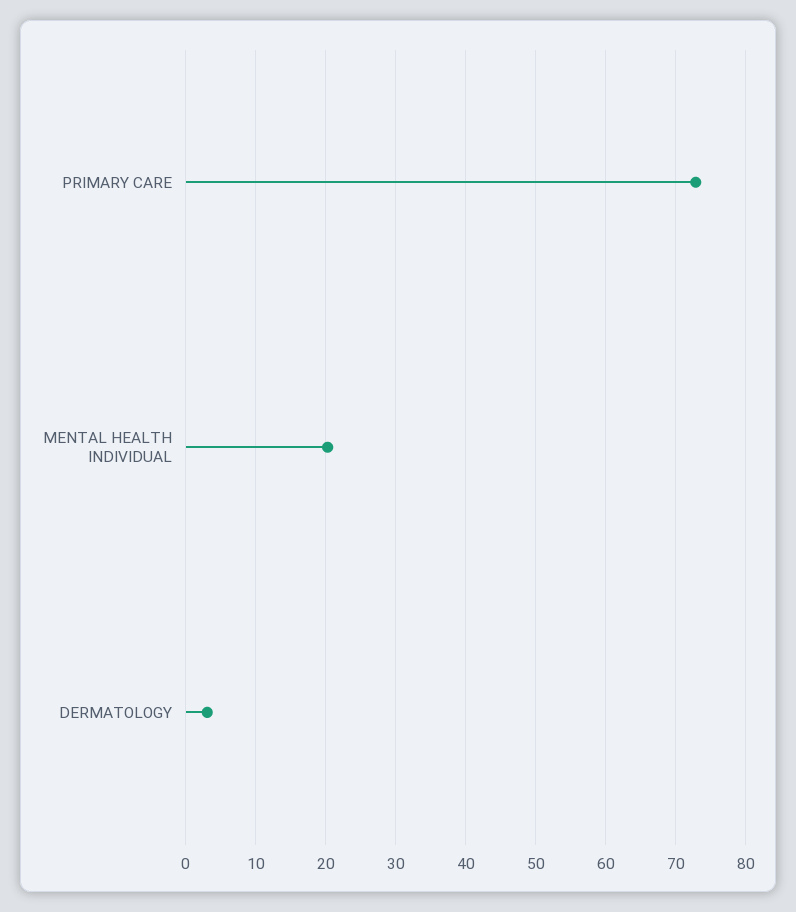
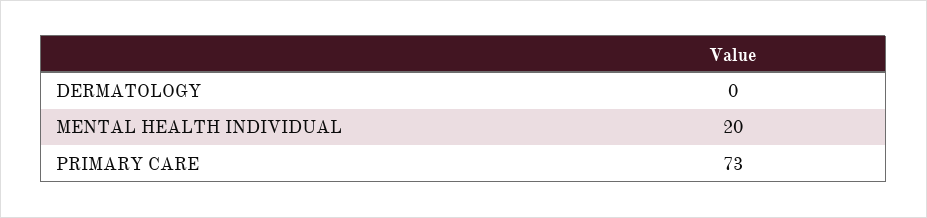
DERMATOLOGY: 3 -> 0

